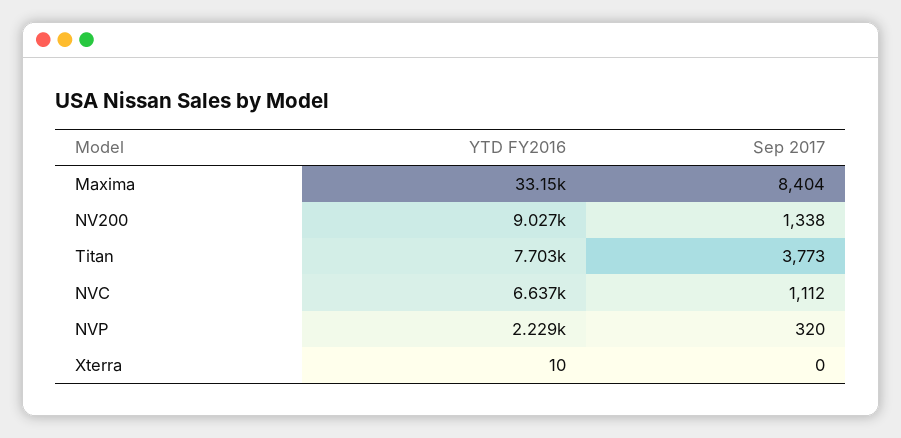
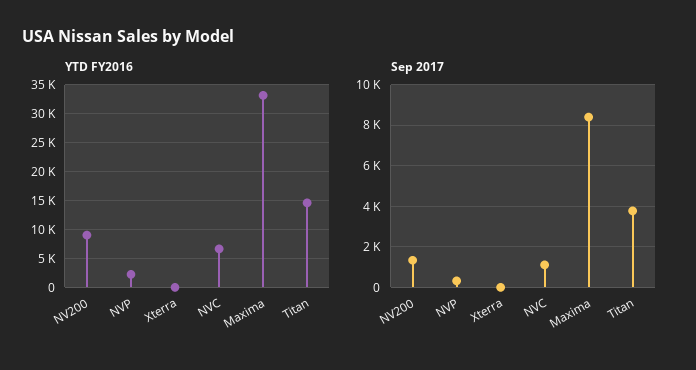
YTD FY2016, Titan: 7703 -> 15000

